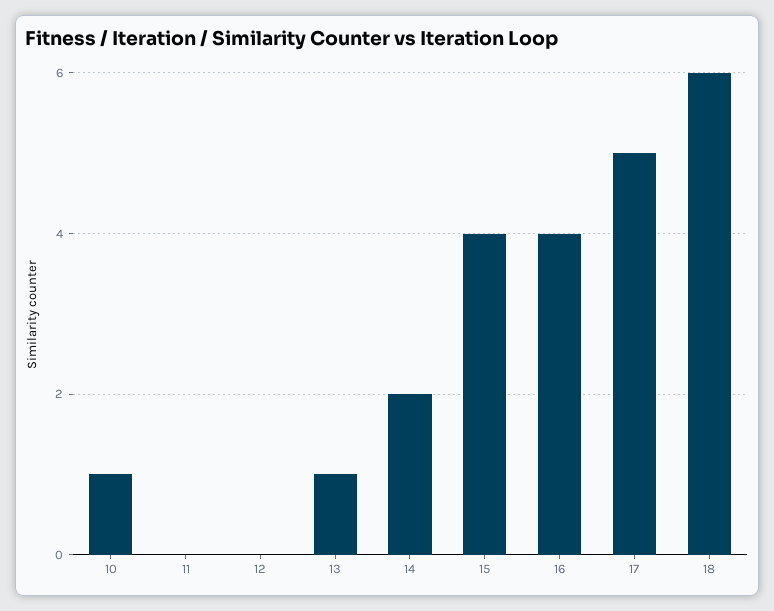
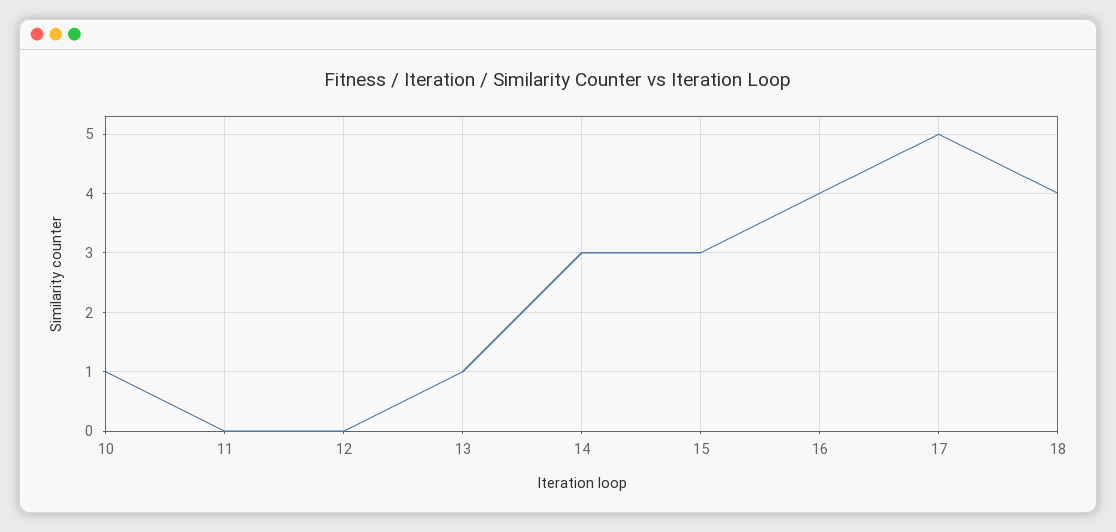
14: 2 -> 3
15: 4 -> 3
18: 6 -> 4

